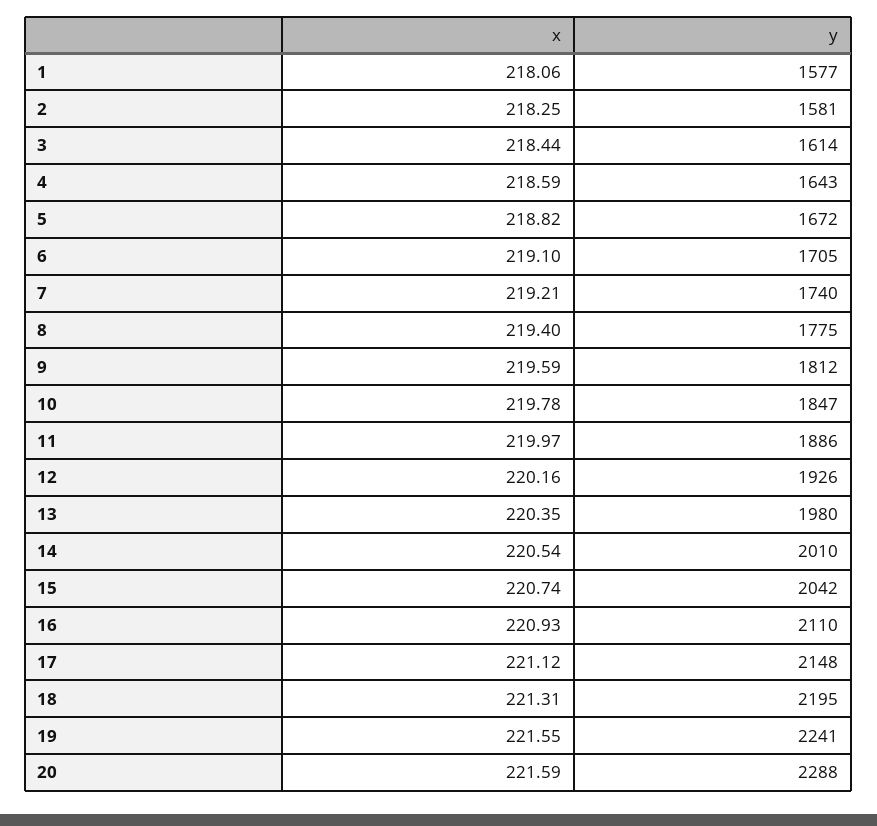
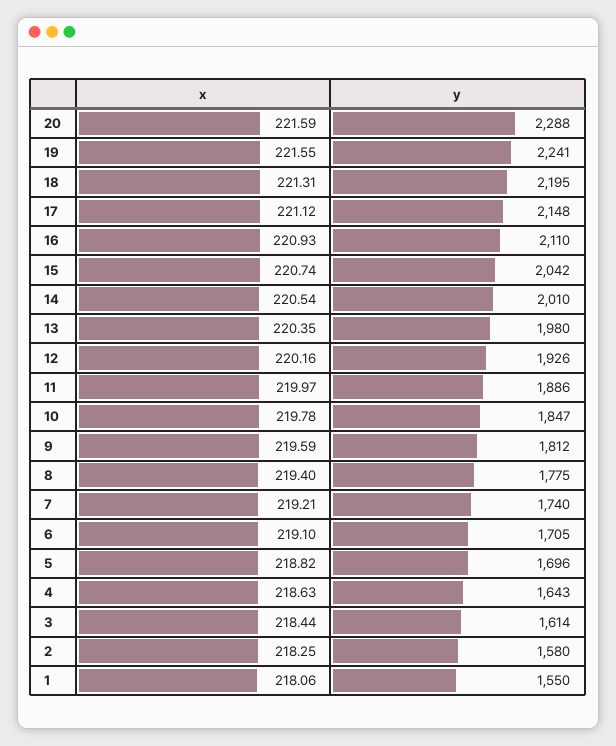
y, 1: 1577 -> 1550
y, 2: 1581 -> 1580
x, 4: 218.59 -> 218.63
y, 5: 1672 -> 1696

